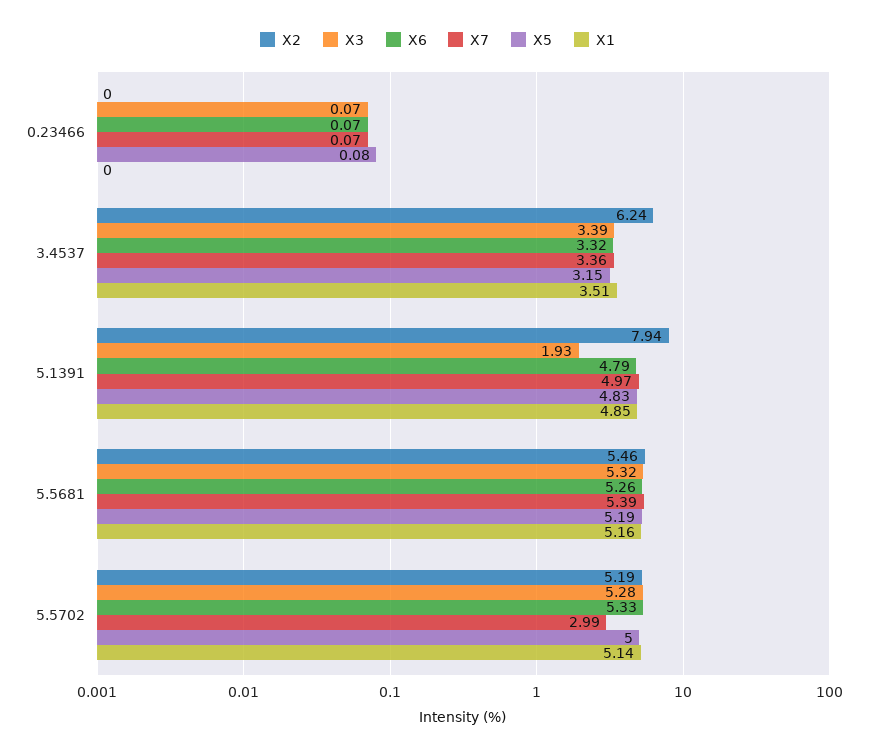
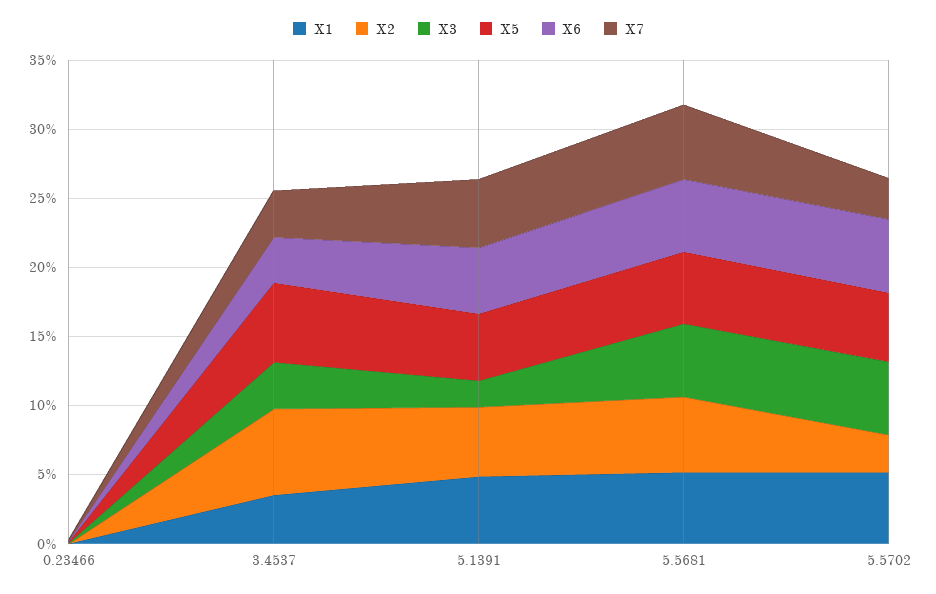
X5, 3.4537: 3.15 -> 6
X2, 5.1391: 7.94 -> 5
X2, 5.5702: 5.19 -> 3

